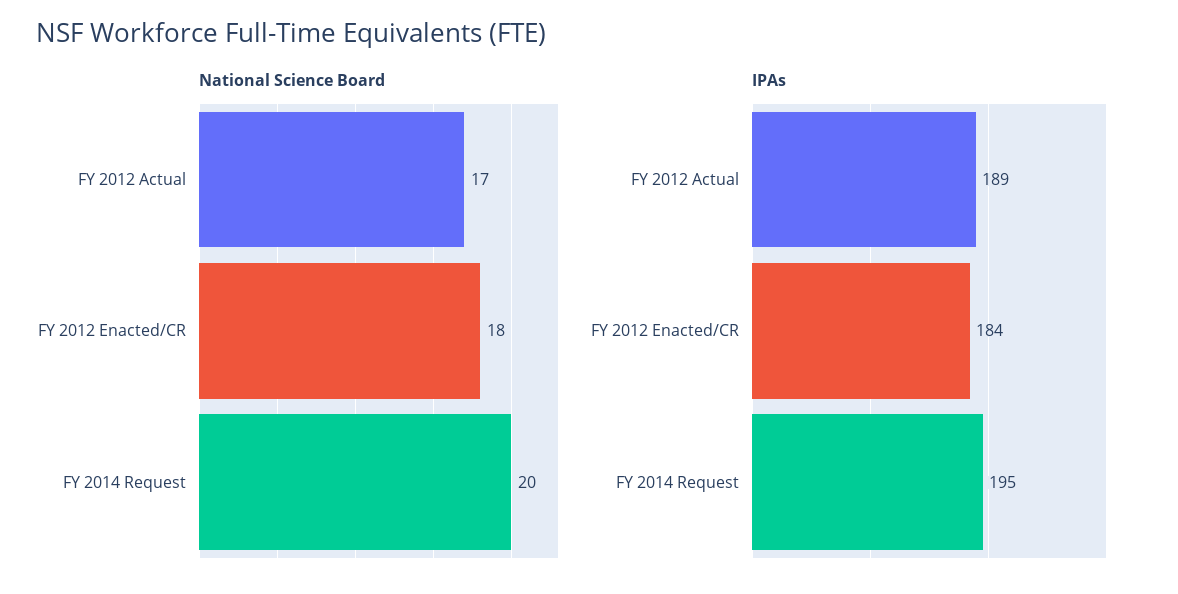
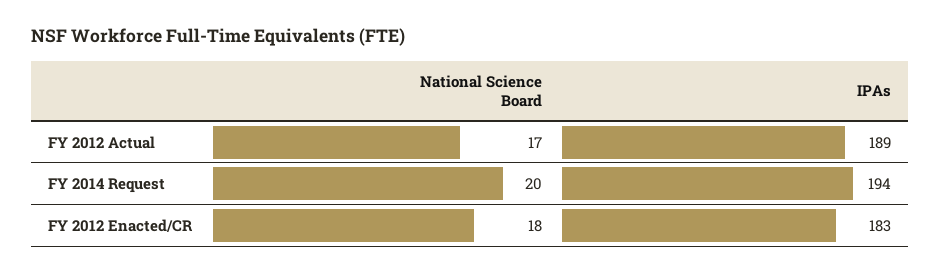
IPAs, FY 2012 Enacted/CR: 184 -> 183
IPAs, FY 2014 Request: 195 -> 194

